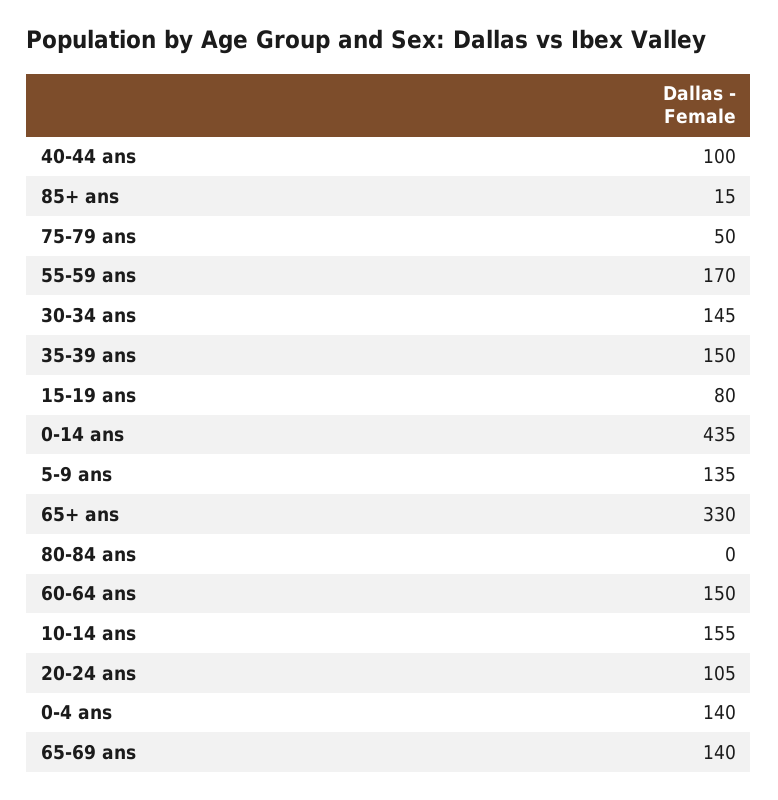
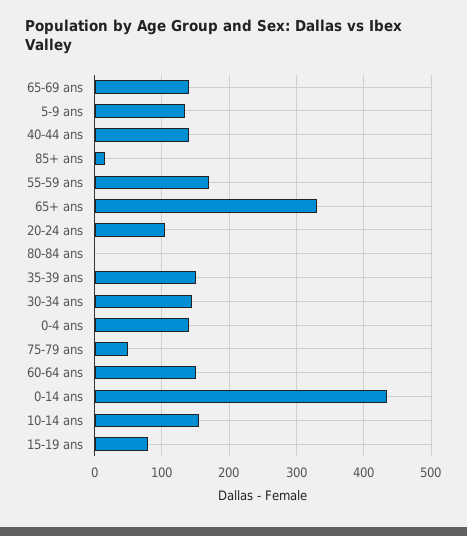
40-44 ans: 100 -> 140

